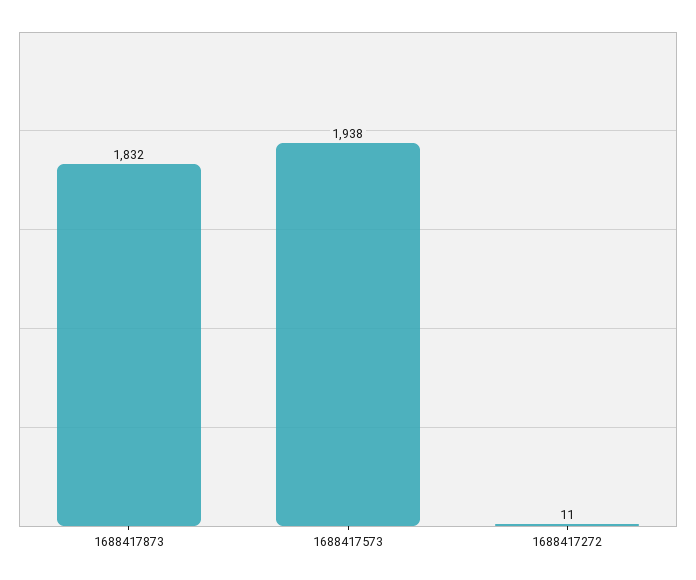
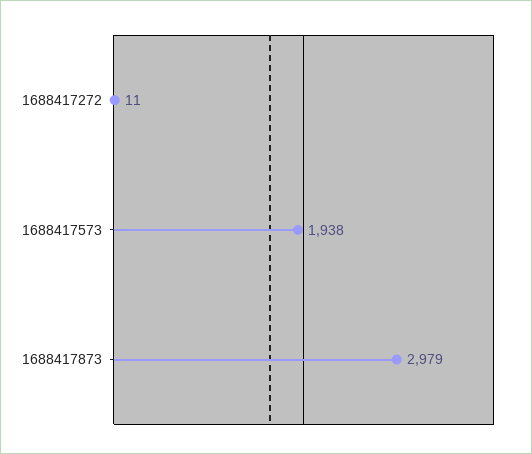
1688417873: 1832 -> 2979

